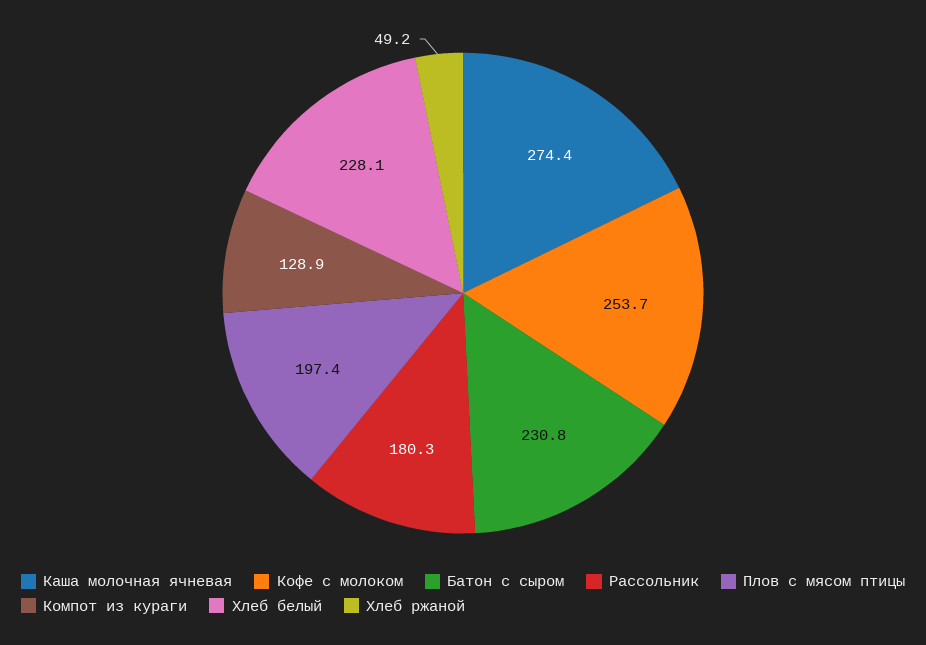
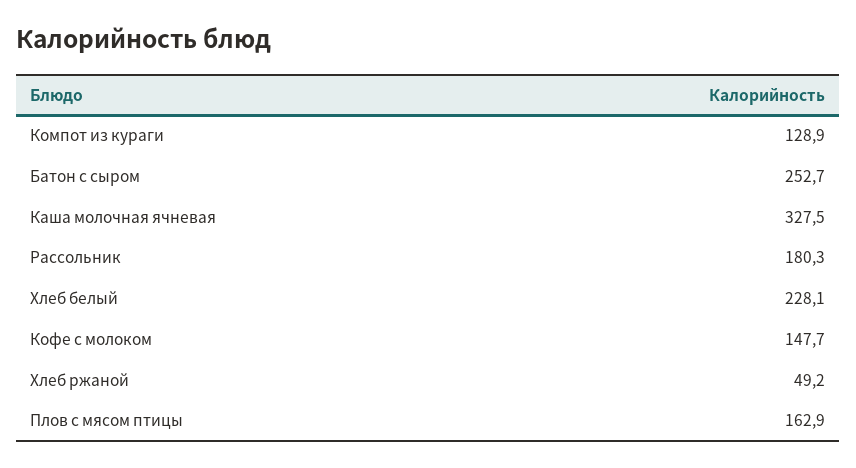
Каша молочная ячневая: 274.4 -> 327.5
Кофе с молоком: 253.7 -> 147.7
Батон с сыром: 230.8 -> 252.7
Плов с мясом птицы: 197.4 -> 162.9

